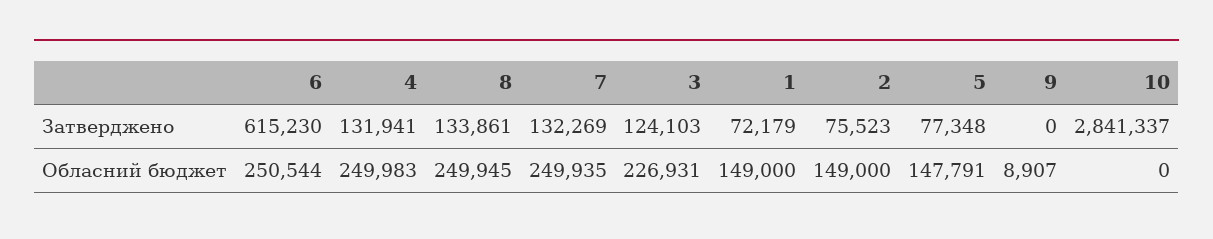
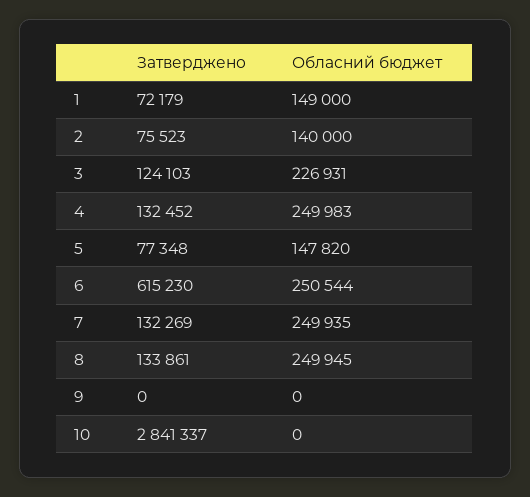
4, Затверджено: 131941 -> 132452
2, Обласний бюджет: 149000 -> 140000
5, Обласний бюджет: 147791 -> 147820
9, Обласний бюджет: 8907 -> 0

